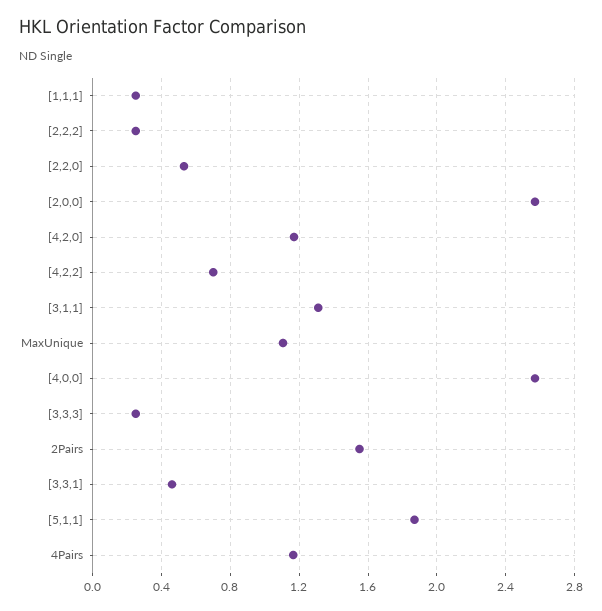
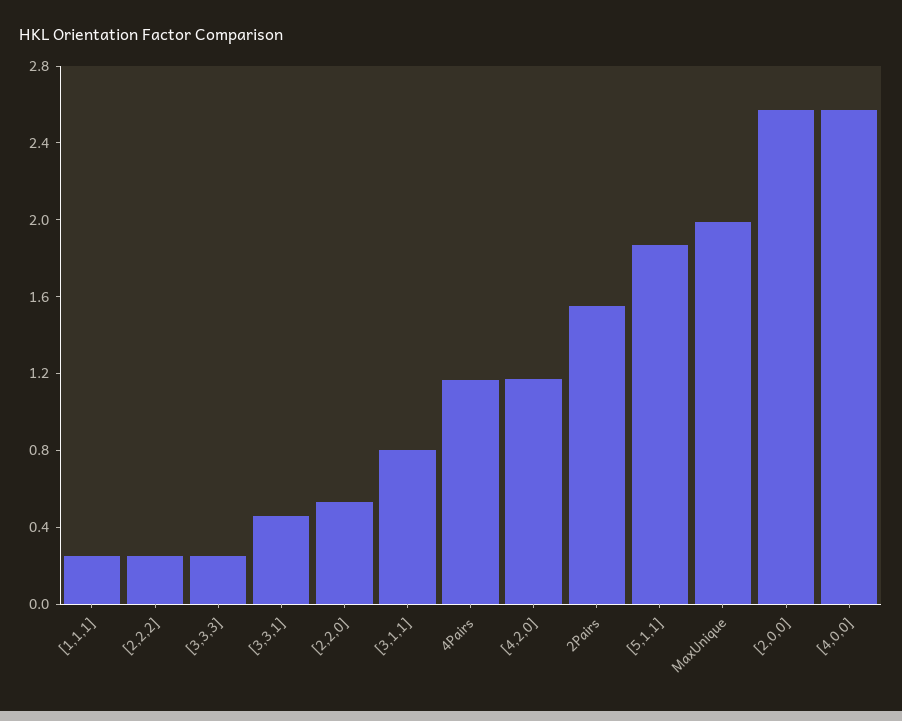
[4,2,2]: 0.7 -> none
[3,1,1]: 1.3 -> 0.8
MaxUnique: 1.1 -> 2

